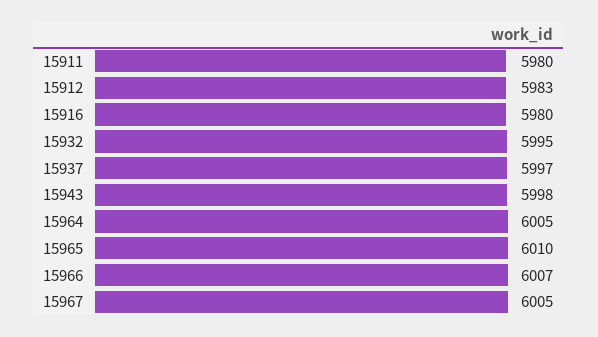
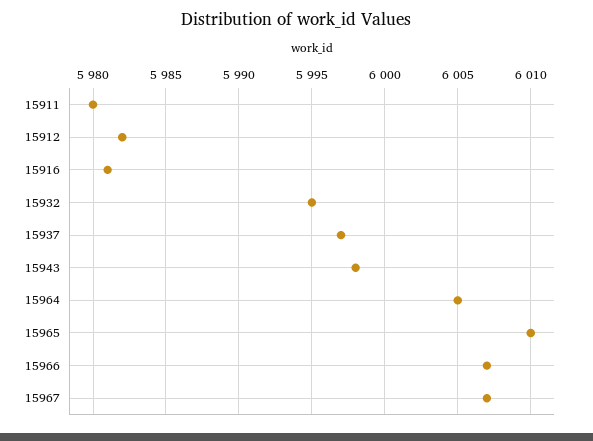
15912: 5983 -> 5982
15916: 5980 -> 5981
15967: 6005 -> 6007

